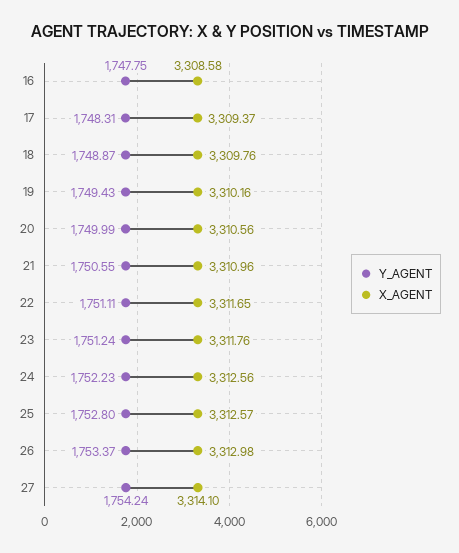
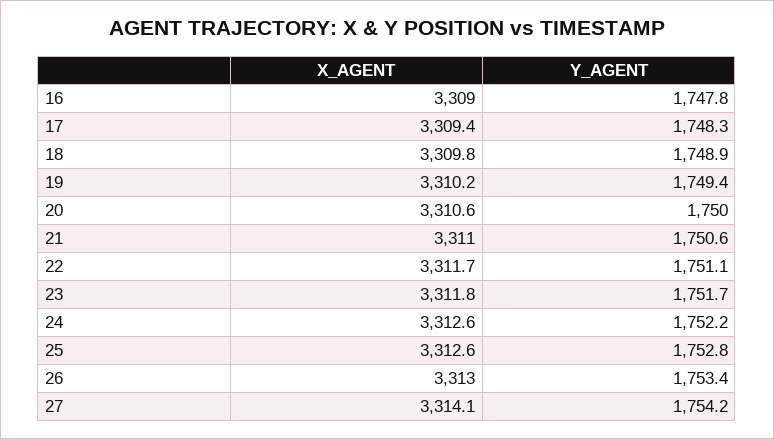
X_AGENT, 16: 3308.58 -> 3309
Y_AGENT, 23: 1751.24 -> 1751.7

